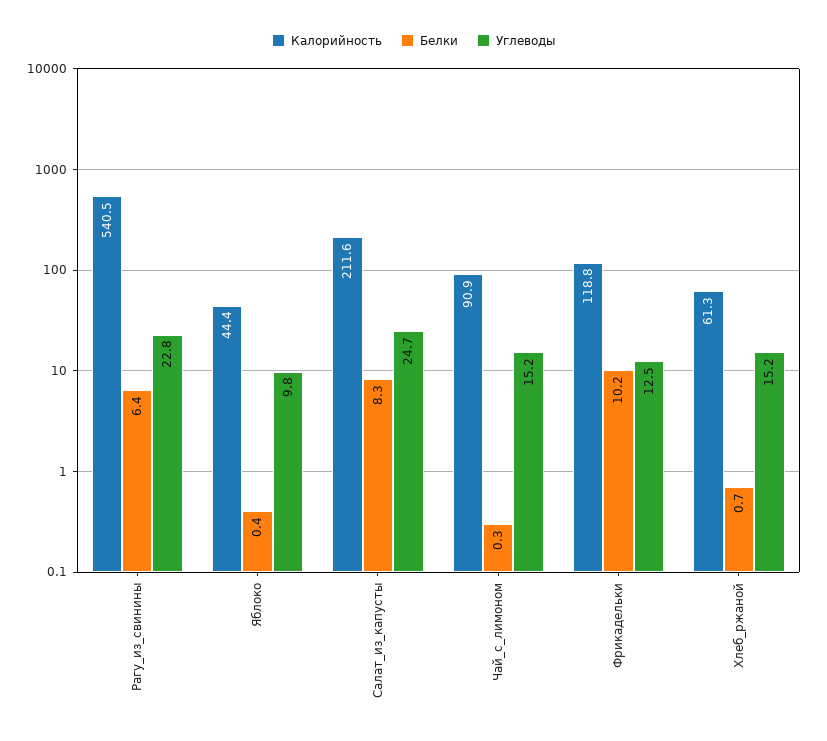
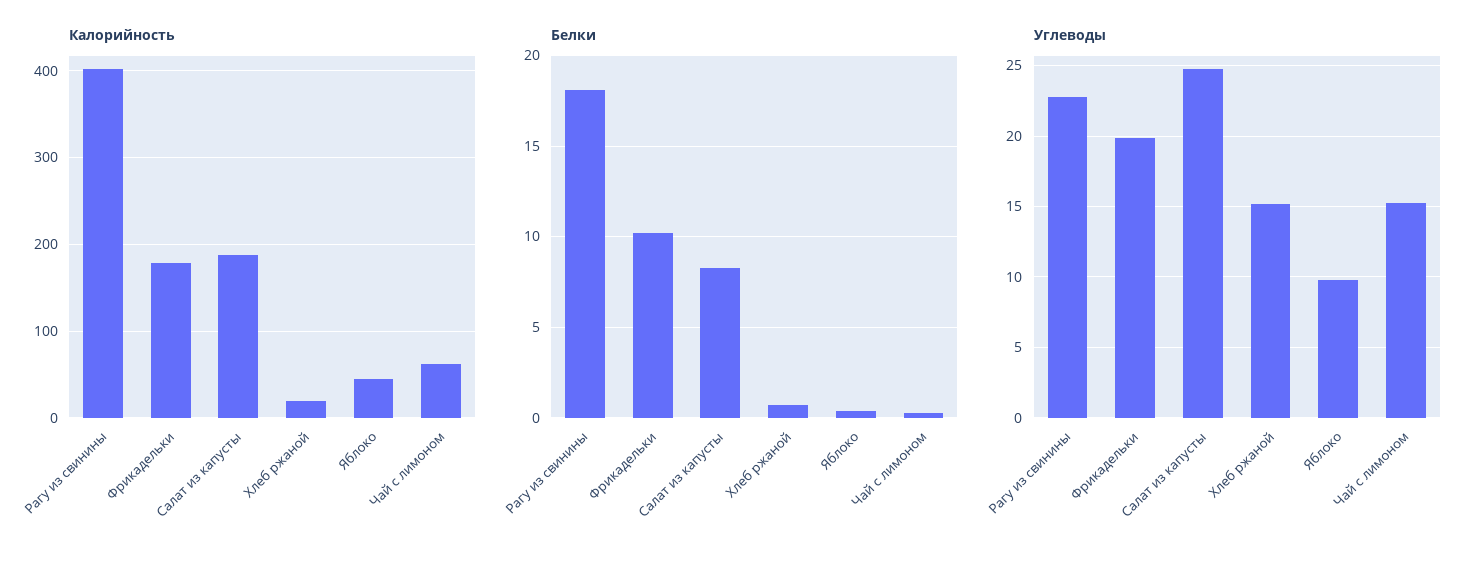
Калорийность, Рагу_из_свинины: 540.5 -> 400
Белки, Рагу_из_свинины: 6.4 -> 18
Калорийность, Салат_из_капусты: 211.6 -> 190
Калорийность, Чай_с_лимоном: 90.9 -> 60
Калорийность, Фрикадельки: 118.8 -> 180
Углеводы, Фрикадельки: 12.5 -> 20
Калорийность, Хлеб_ржаной: 61.3 -> 20

